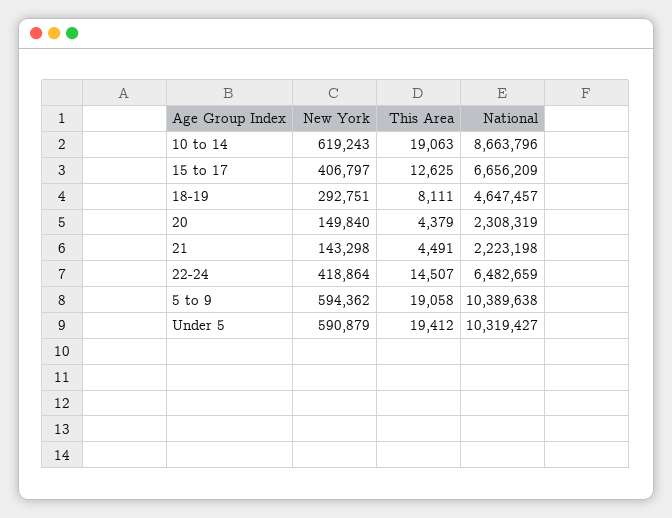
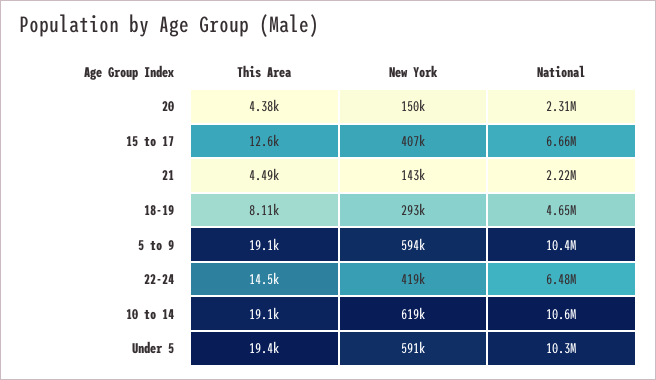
National, 10 to 14: 8663796 -> 10600000

